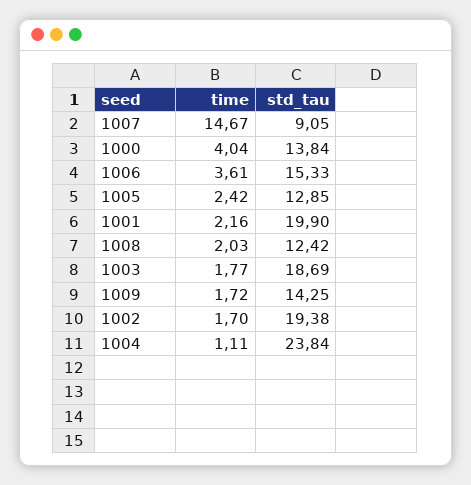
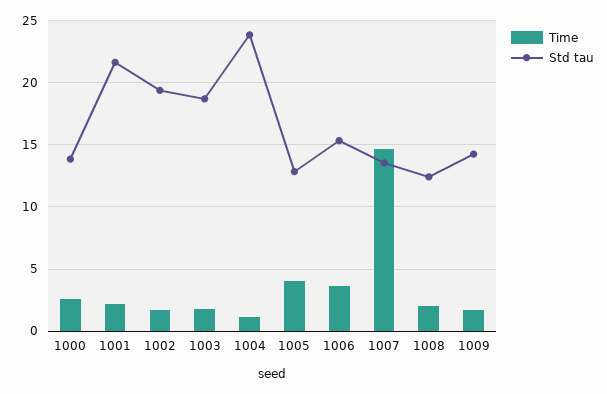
std_tau, 1007: 9.05 -> 13.5
time, 1000: 4.04 -> 2.5
time, 1005: 2.42 -> 4
std_tau, 1001: 19.9 -> 21.5

